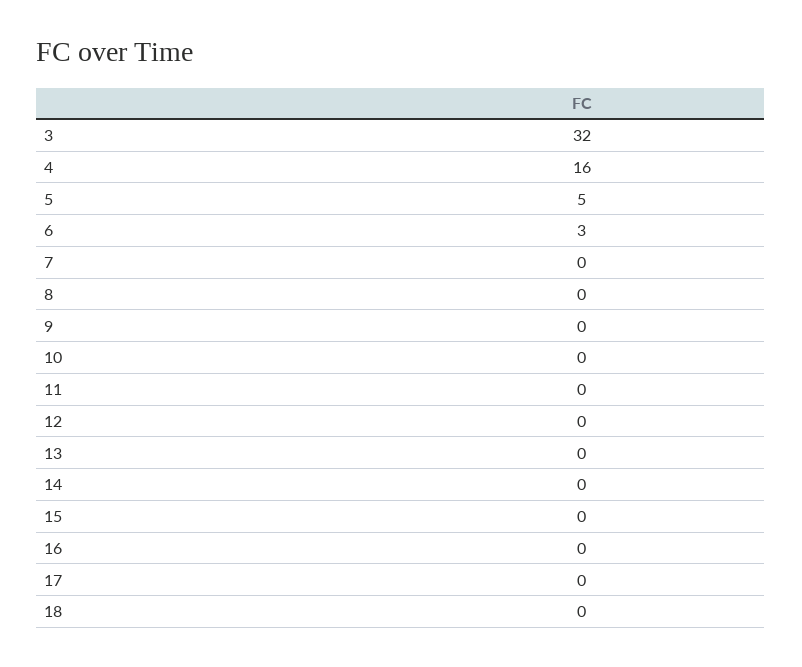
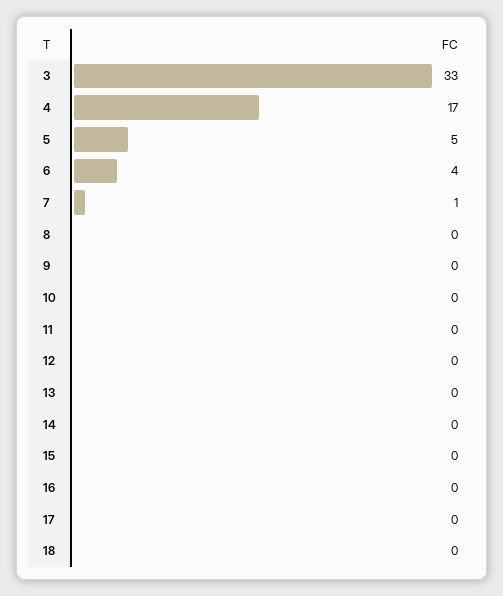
3: 32 -> 33
4: 16 -> 17
6: 3 -> 4
7: 0 -> 1

